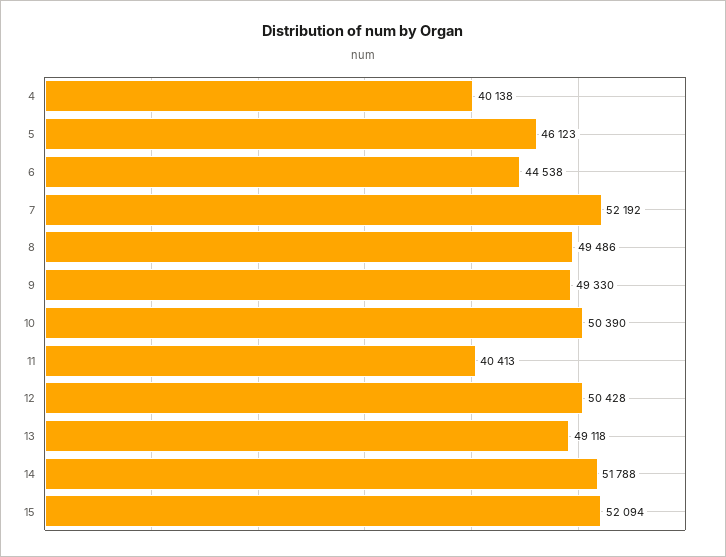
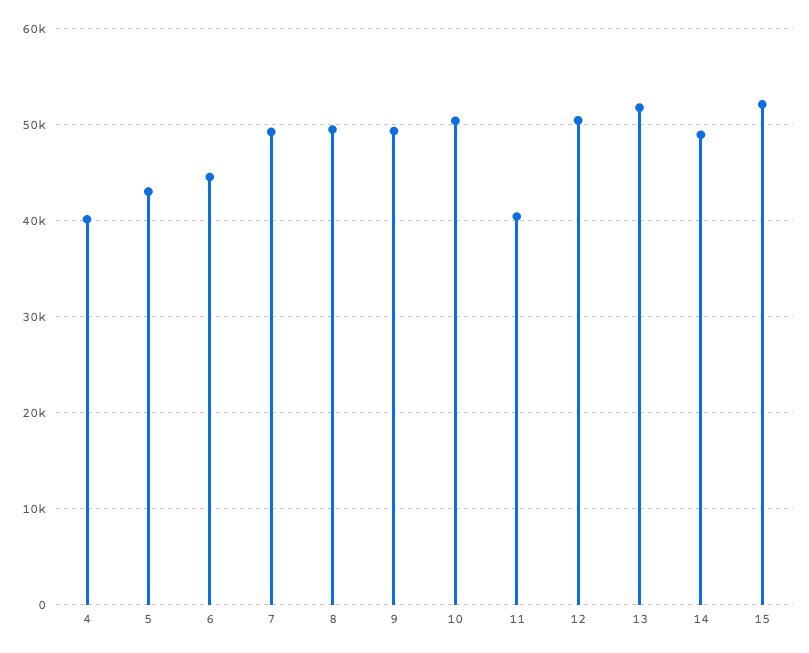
5: 46123 -> 43000
7: 52192 -> 49000
13: 49118 -> 52000
14: 51788 -> 49000

